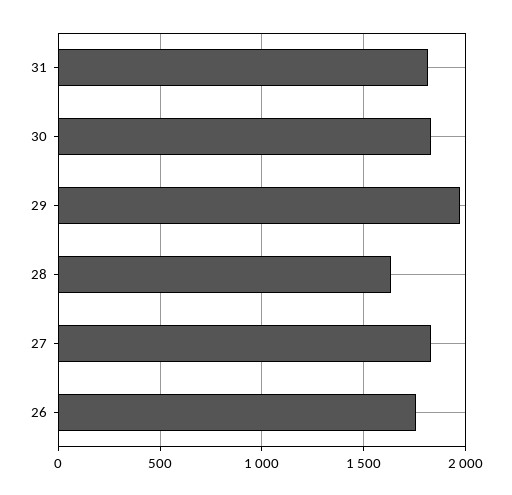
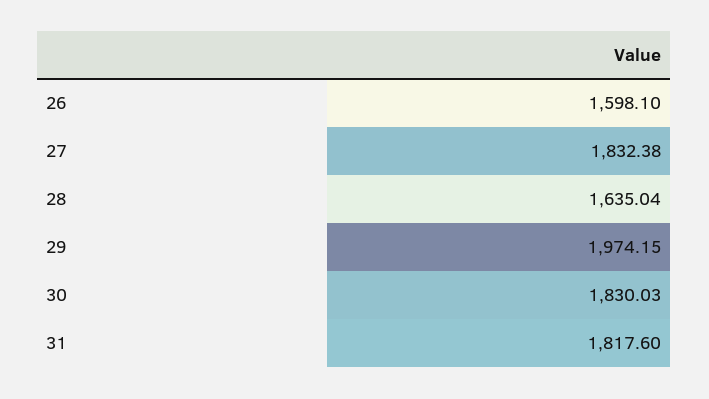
26: 1750 -> 1598.1

